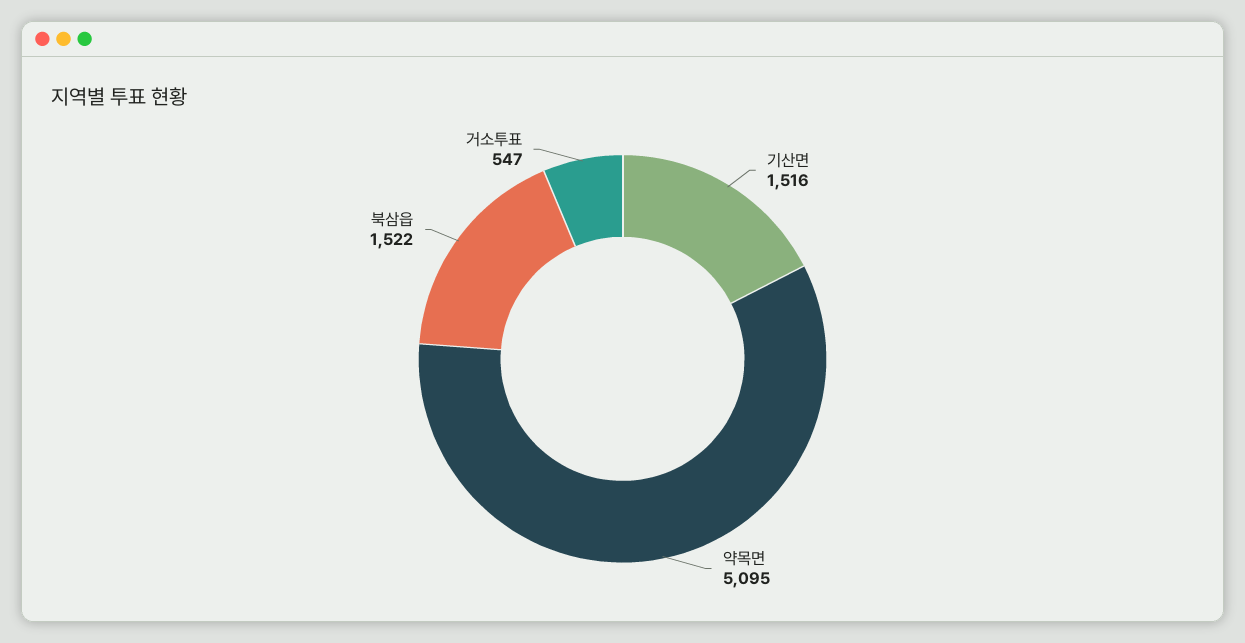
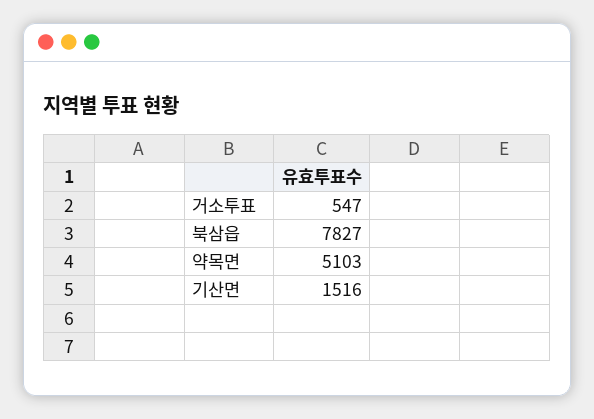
약목면: 5095 -> 5103
북삼읍: 1522 -> 7827

